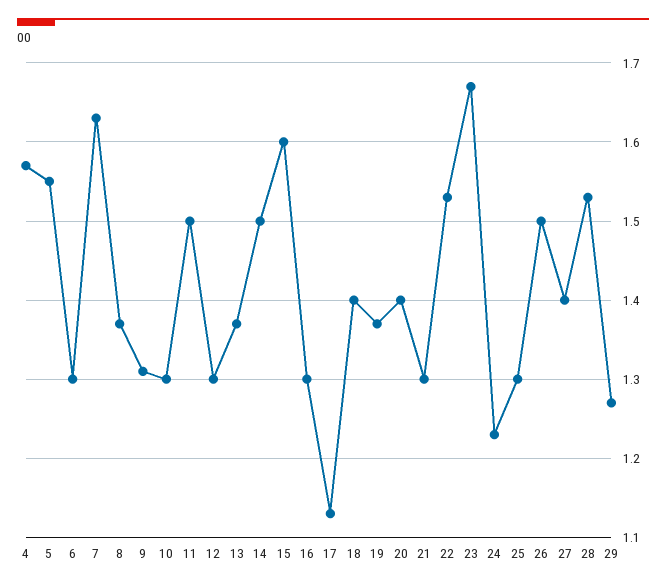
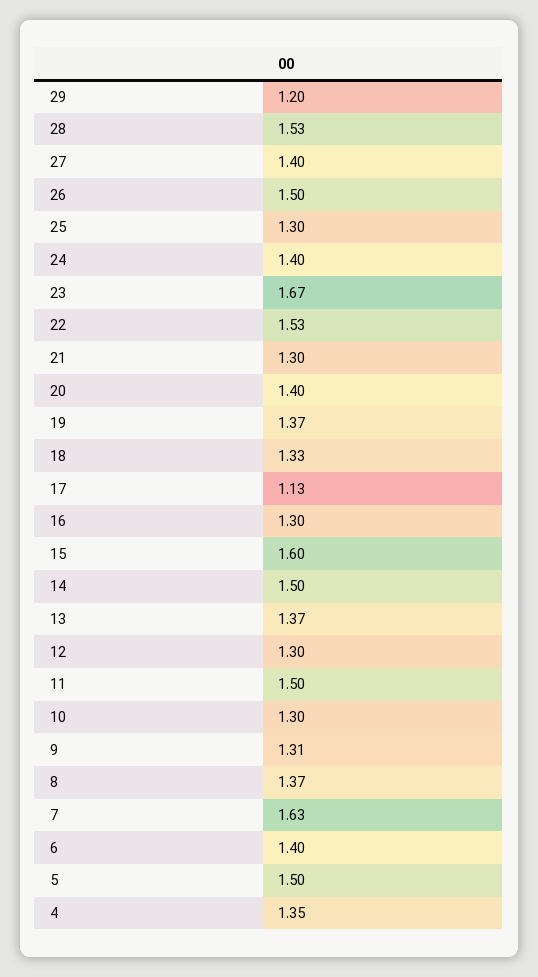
4: 1.57 -> 1.35
5: 1.55 -> 1.5
6: 1.3 -> 1.4
18: 1.4 -> 1.33
24: 1.23 -> 1.4
29: 1.27 -> 1.2

